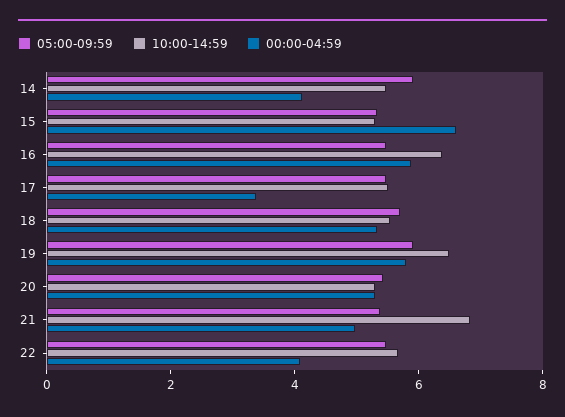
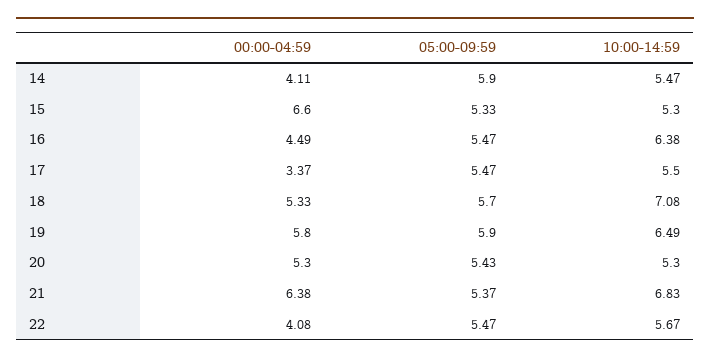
00:00-04:59, 16: 6 -> 4.49
10:00-14:59, 18: 5.5 -> 7.08
00:00-04:59, 21: 5 -> 6.38

